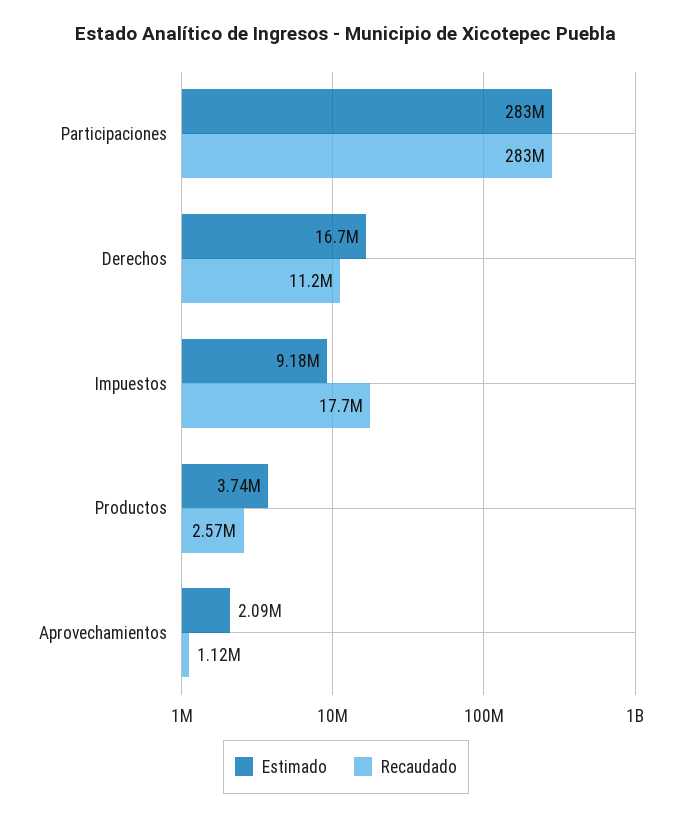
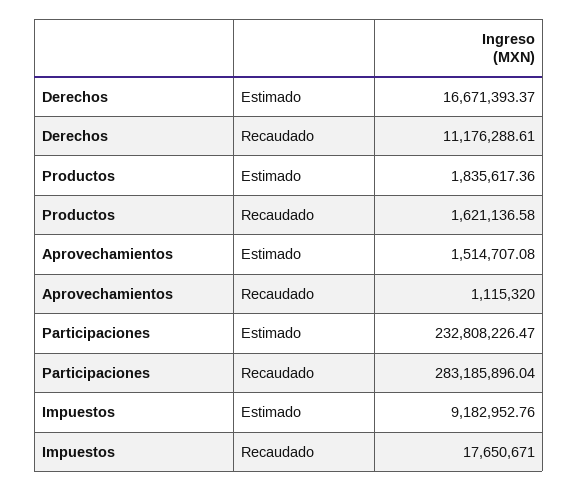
Estimado, Participaciones: 283000000 -> 232808226.47
Estimado, Productos: 3740000 -> 1835617.36
Recaudado, Productos: 2570000 -> 1621136.58
Estimado, Aprovechamientos: 2090000 -> 1514707.08

